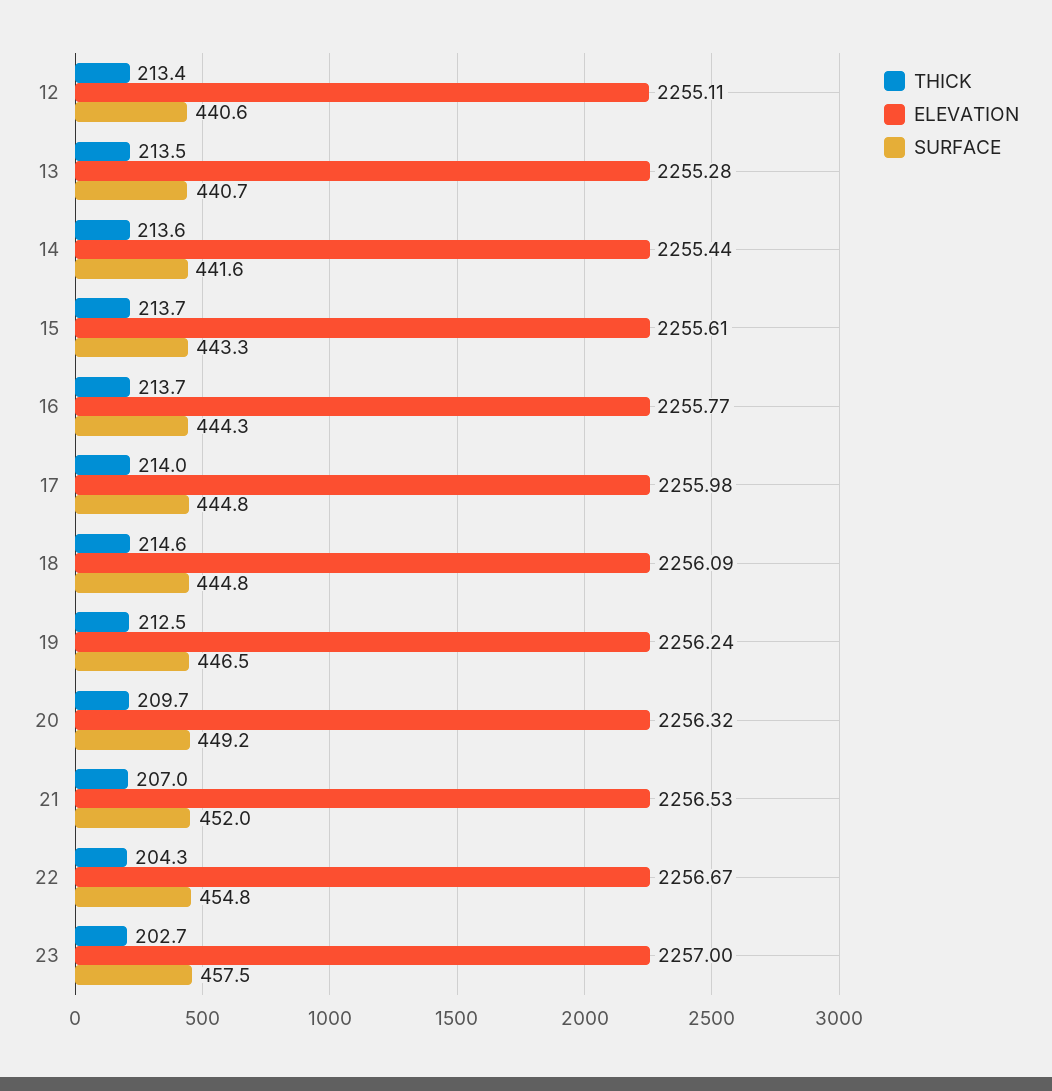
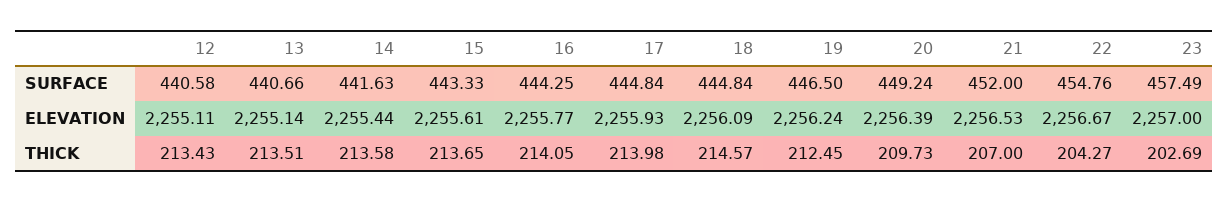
ELEVATION, 13: 2255.28 -> 2255.14
THICK, 16: 213.7 -> 214.05
ELEVATION, 17: 2255.98 -> 2255.93
ELEVATION, 20: 2256.32 -> 2256.39

